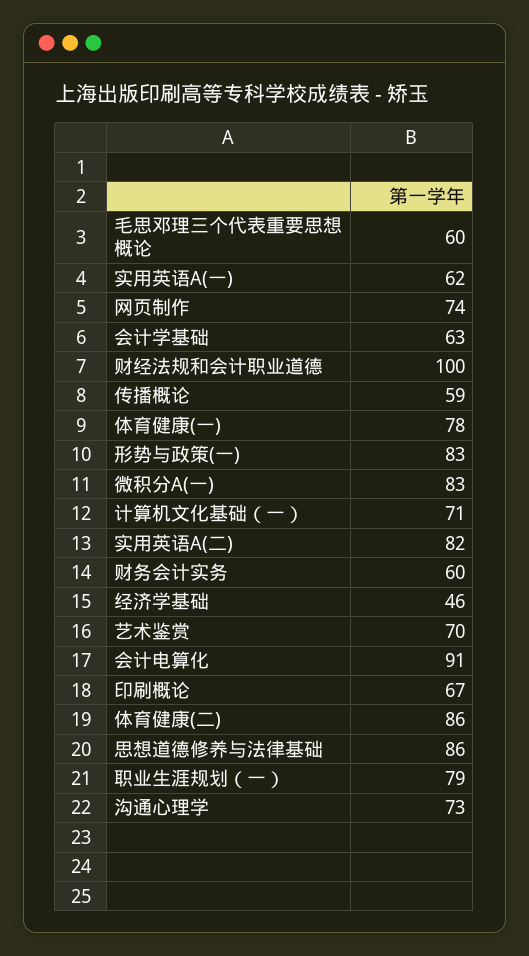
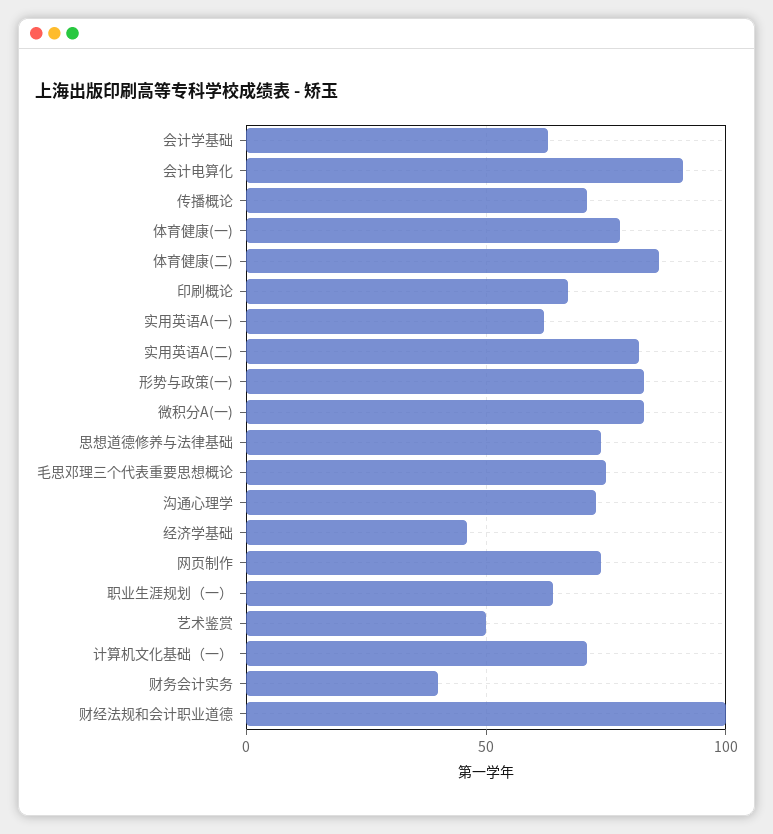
毛思邓理三个代表重要思想概论: 60 -> 75
传播概论: 59 -> 70
财务会计实务: 60 -> 40
艺术鉴赏: 70 -> 50
思想道德修养与法律基础: 86 -> 75
职业生涯规划（一）: 79 -> 65

